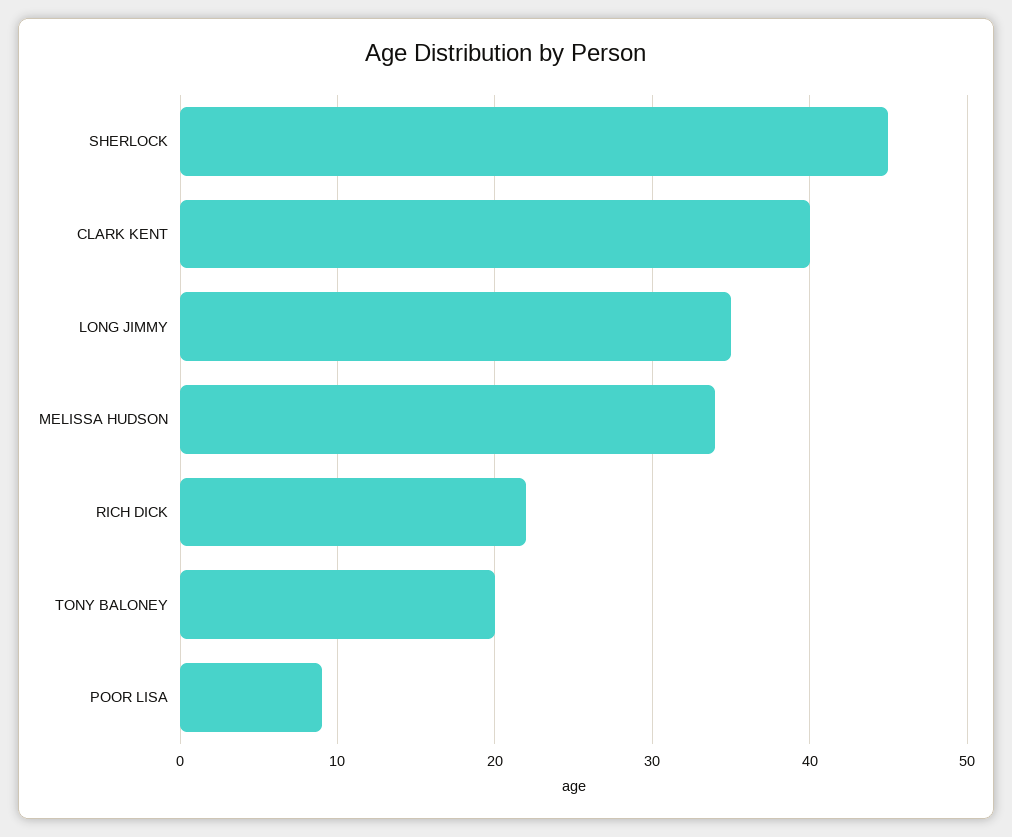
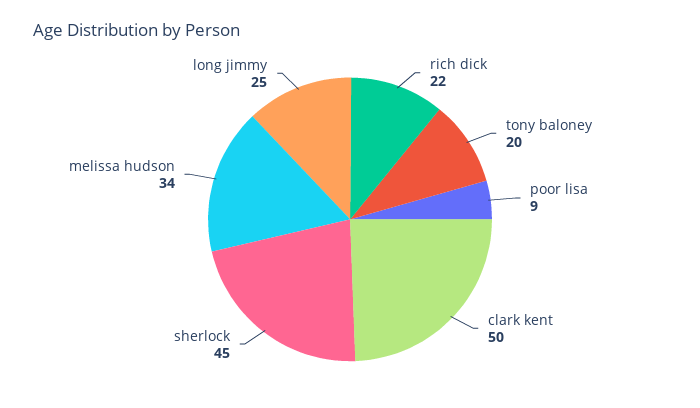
CLARK KENT: 40 -> 50
LONG JIMMY: 35 -> 25

